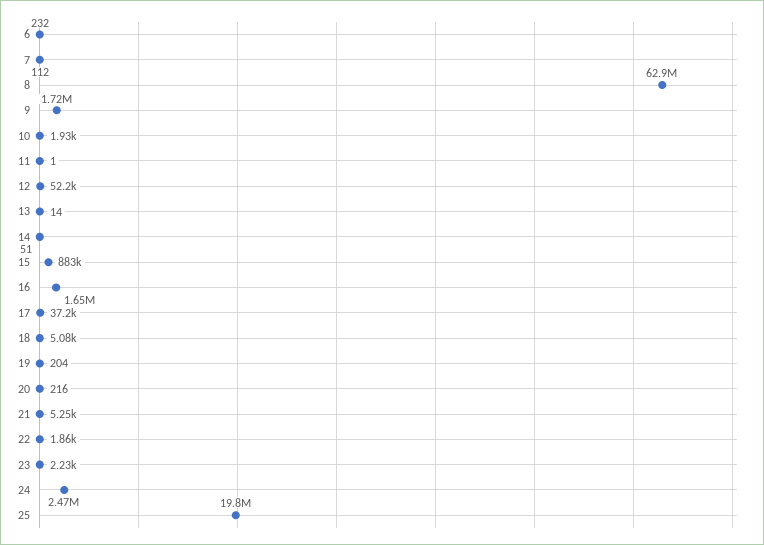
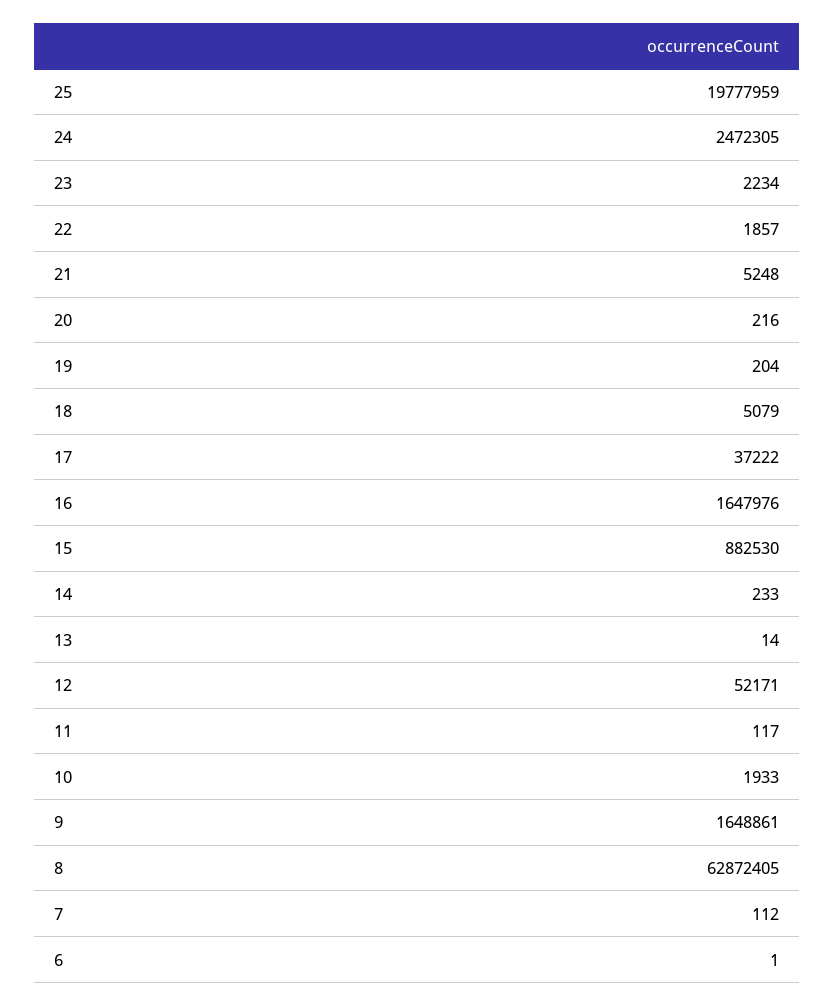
6: 232 -> 1
9: 1720000 -> 1648861
11: 1 -> 117
14: 51 -> 233

